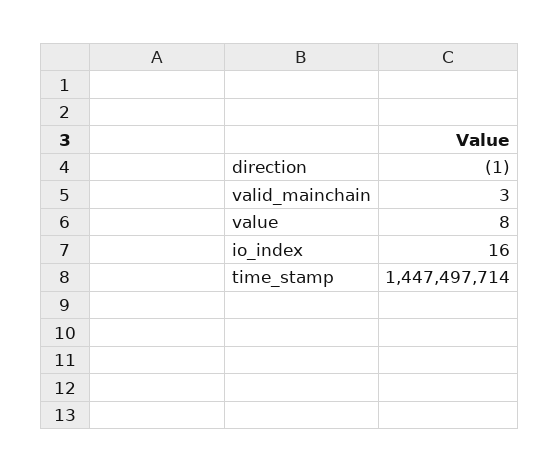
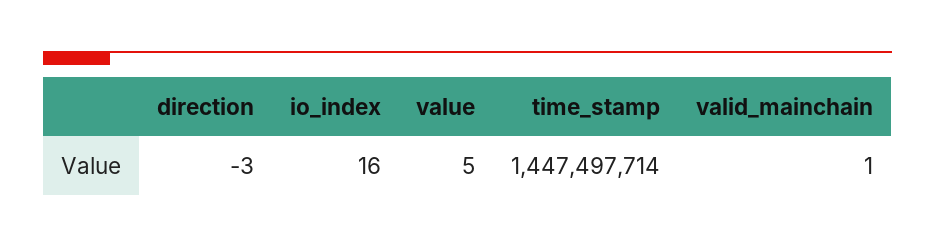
direction: -1 -> -3
valid_mainchain: 3 -> 1
value: 8 -> 5

